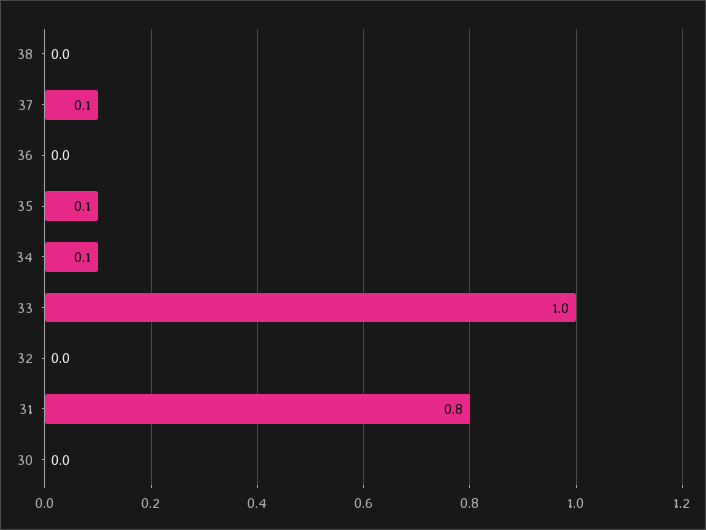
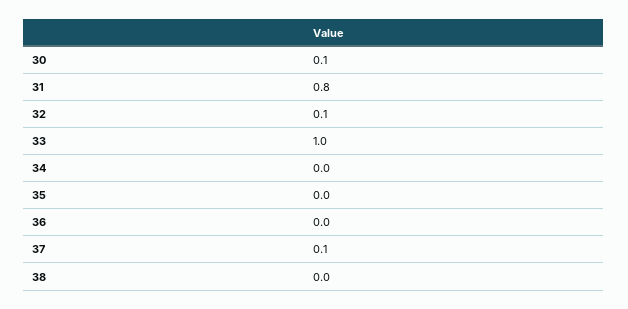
35: 0.1 -> 0
34: 0.1 -> 0
32: 0 -> 0.1
30: 0 -> 0.1

